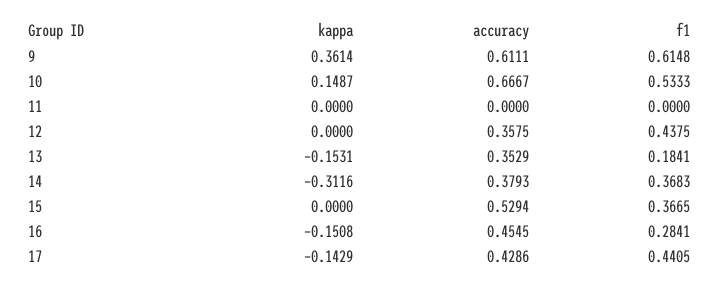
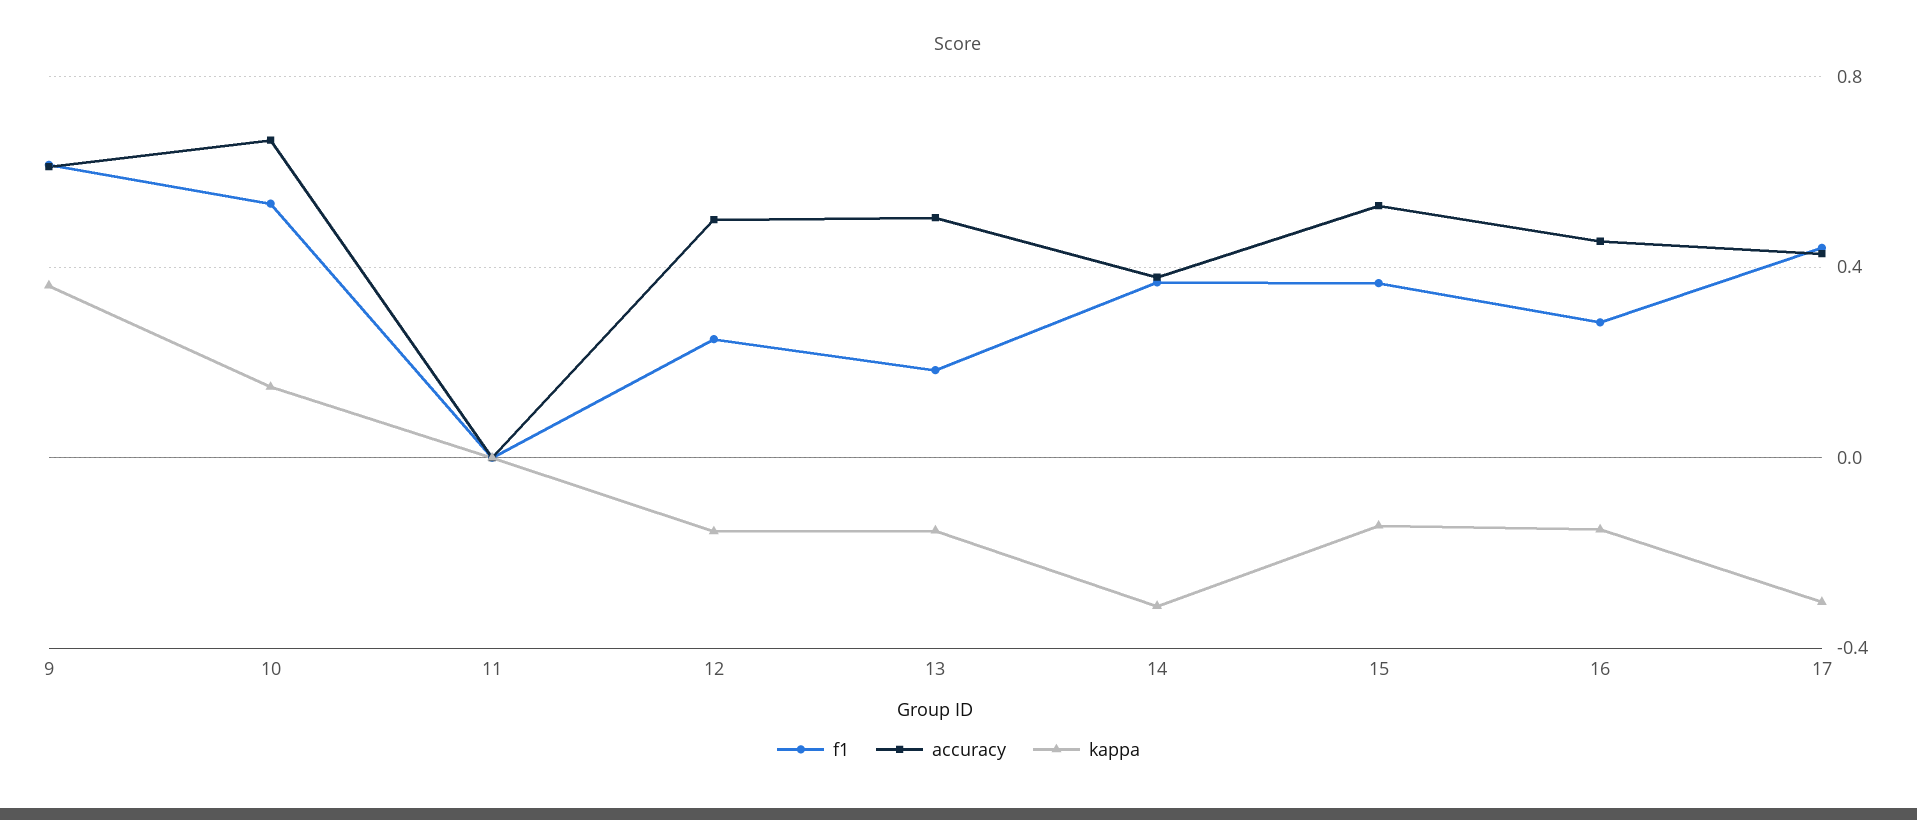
kappa, 12: 0 -> -0.15
accuracy, 12: 0.3575 -> 0.5
f1, 12: 0.4375 -> 0.25
accuracy, 13: 0.3529 -> 0.5
kappa, 15: 0 -> -0.15
kappa, 17: -0.1429 -> -0.3

